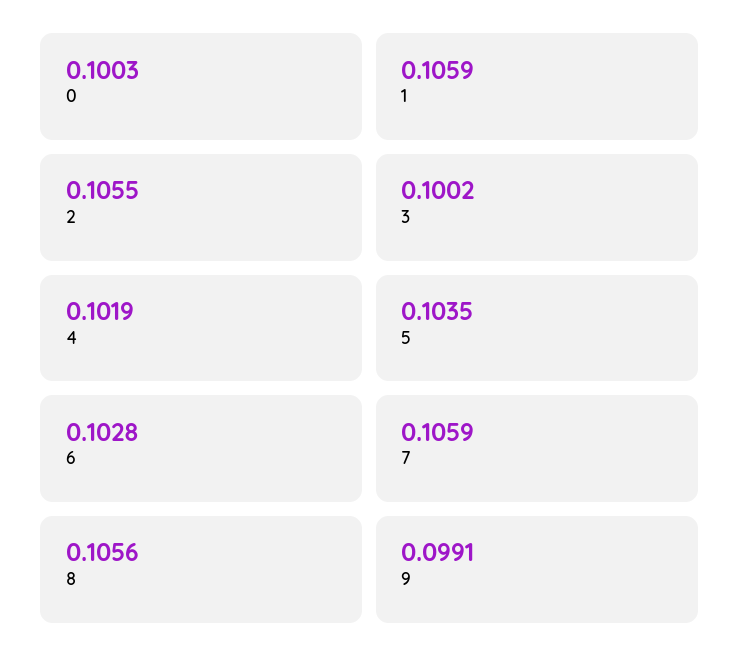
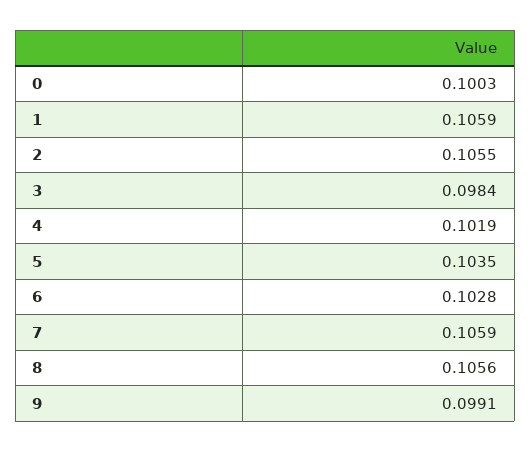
3: 0.1002 -> 0.0984

